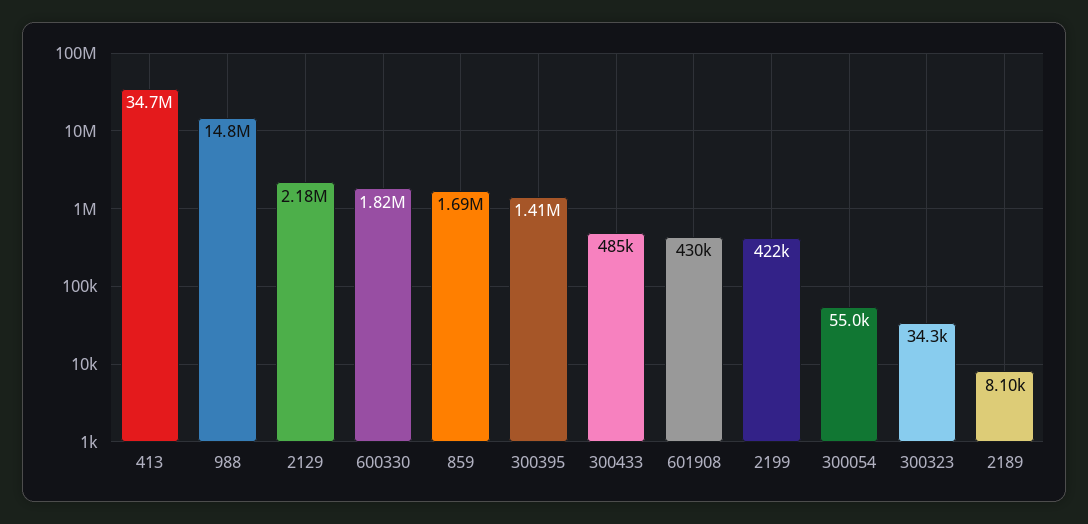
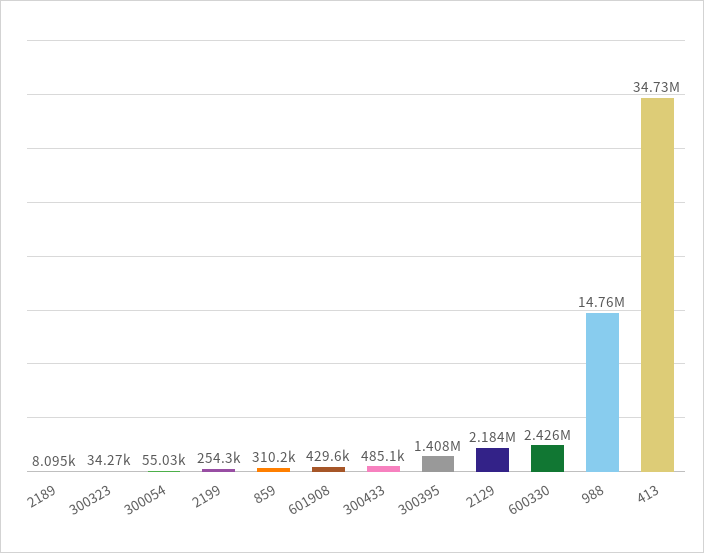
600330: 1820000 -> 2426000
859: 1690000 -> 310200
2199: 422000 -> 254300

